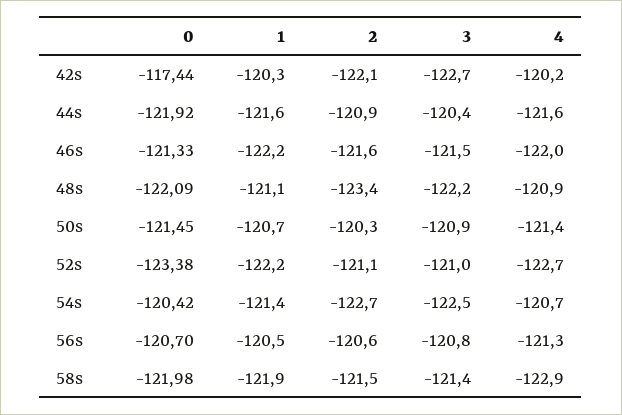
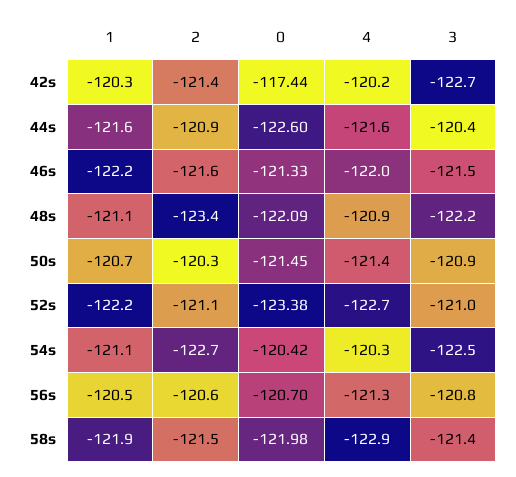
2, 42s: -122.1 -> -121.4
0, 44s: -121.92 -> -122.6
1, 54s: -121.4 -> -121.1
4, 54s: -120.7 -> -120.3

